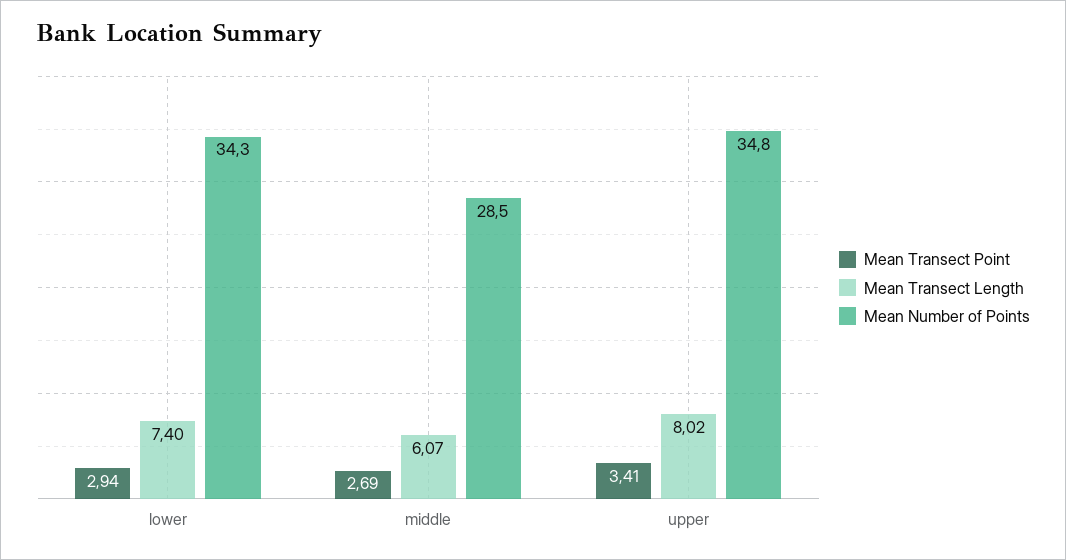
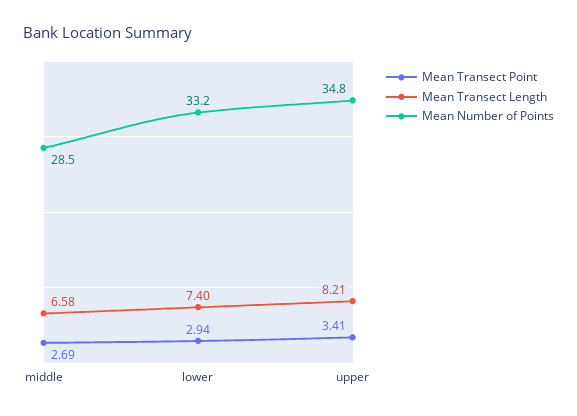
Mean Number of Points, lower: 34.3 -> 33.2
Mean Transect Length, middle: 6.07 -> 6.58
Mean Transect Length, upper: 8.02 -> 8.21

